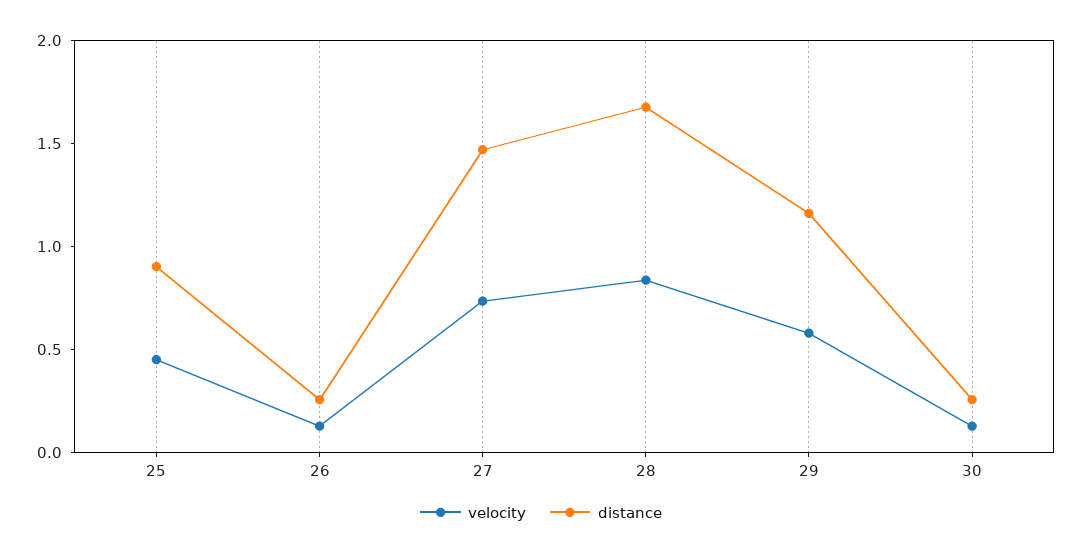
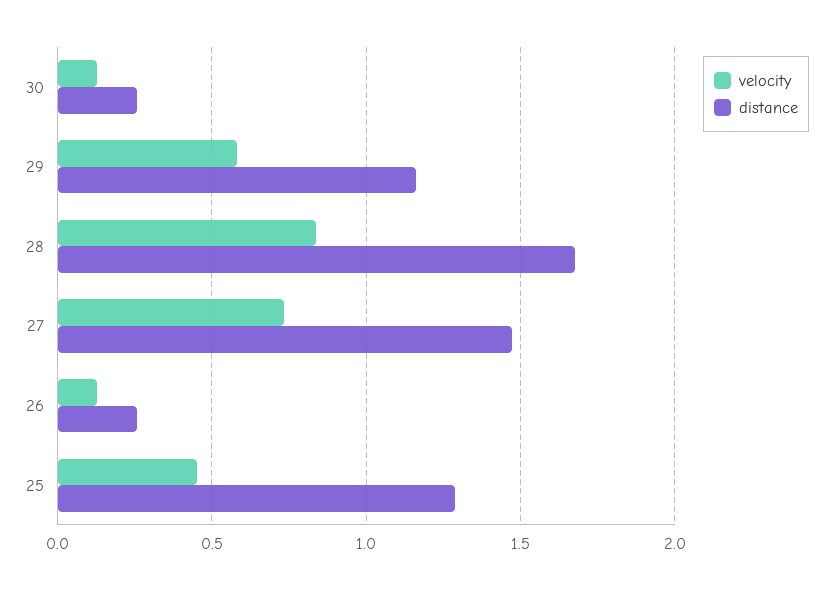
distance, 25: 0.9 -> 1.3

